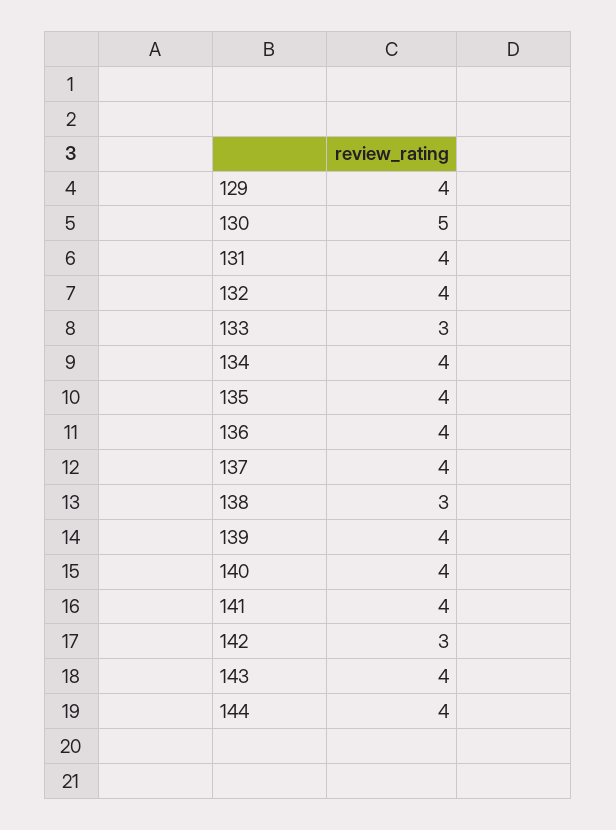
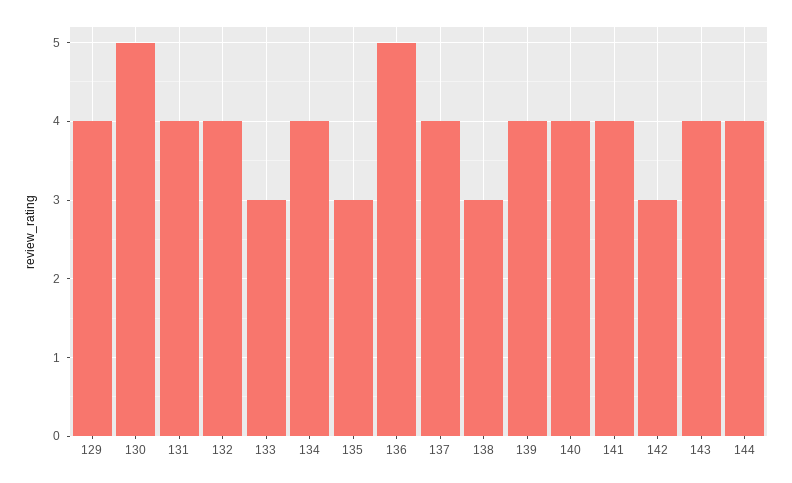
135: 4 -> 3
136: 4 -> 5

